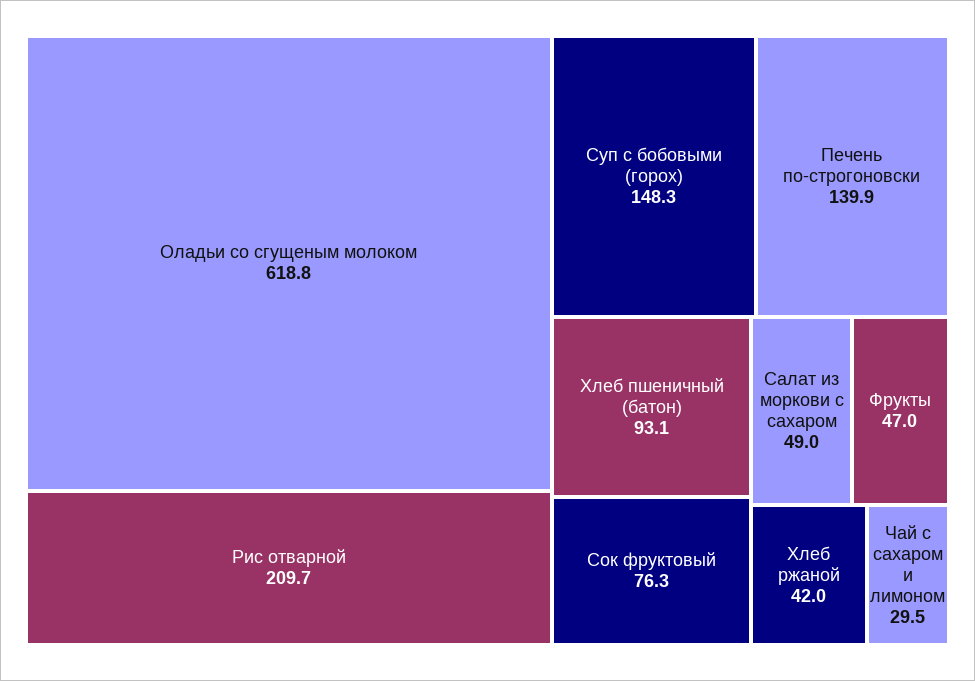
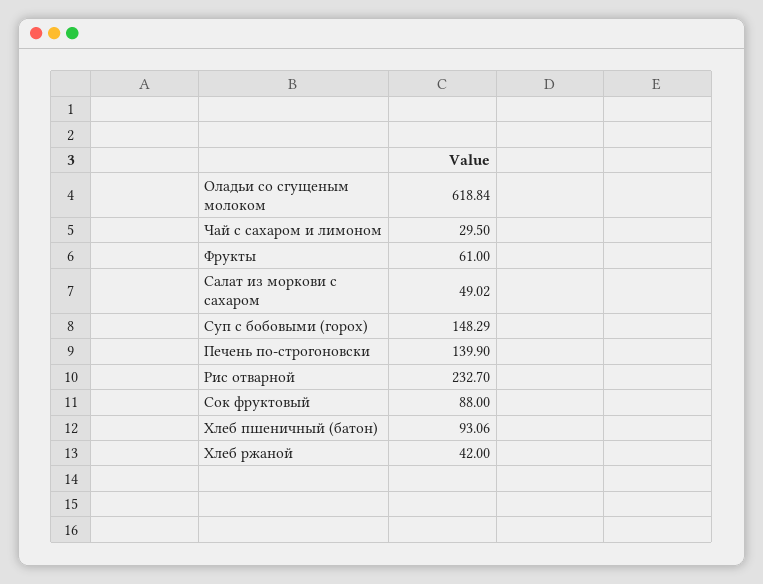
Рис отварной: 209.7 -> 232.7
Сок фруктовый: 76.3 -> 88
Фрукты: 47 -> 61

